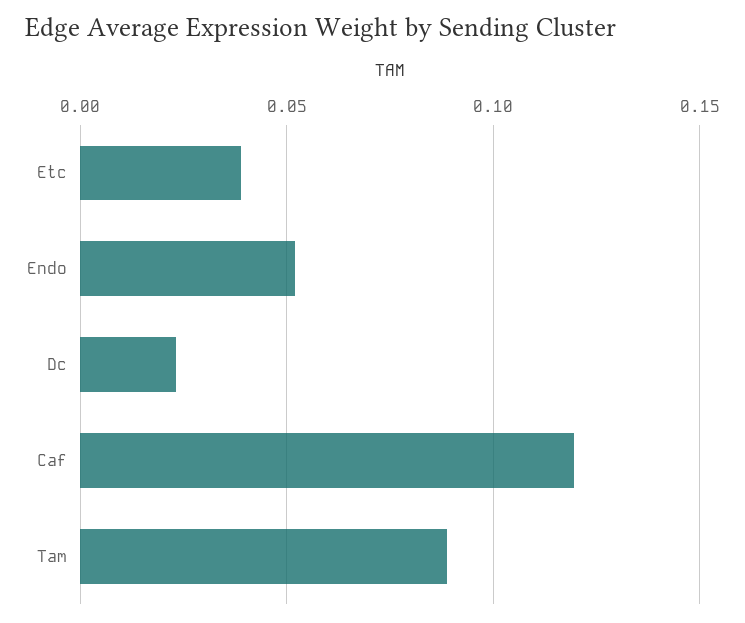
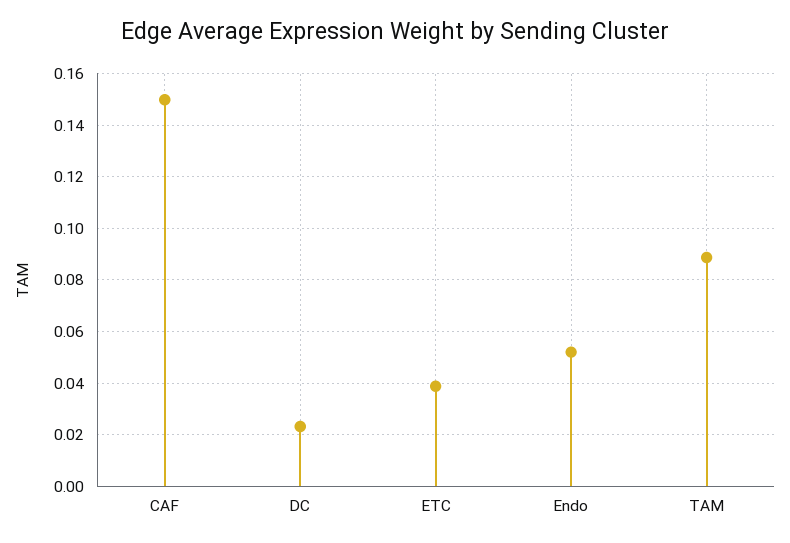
Caf: 0.12 -> 0.15

